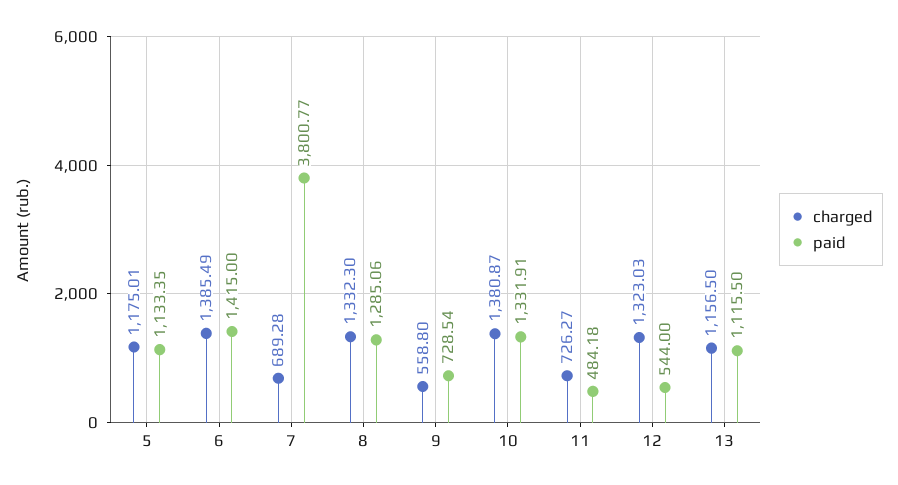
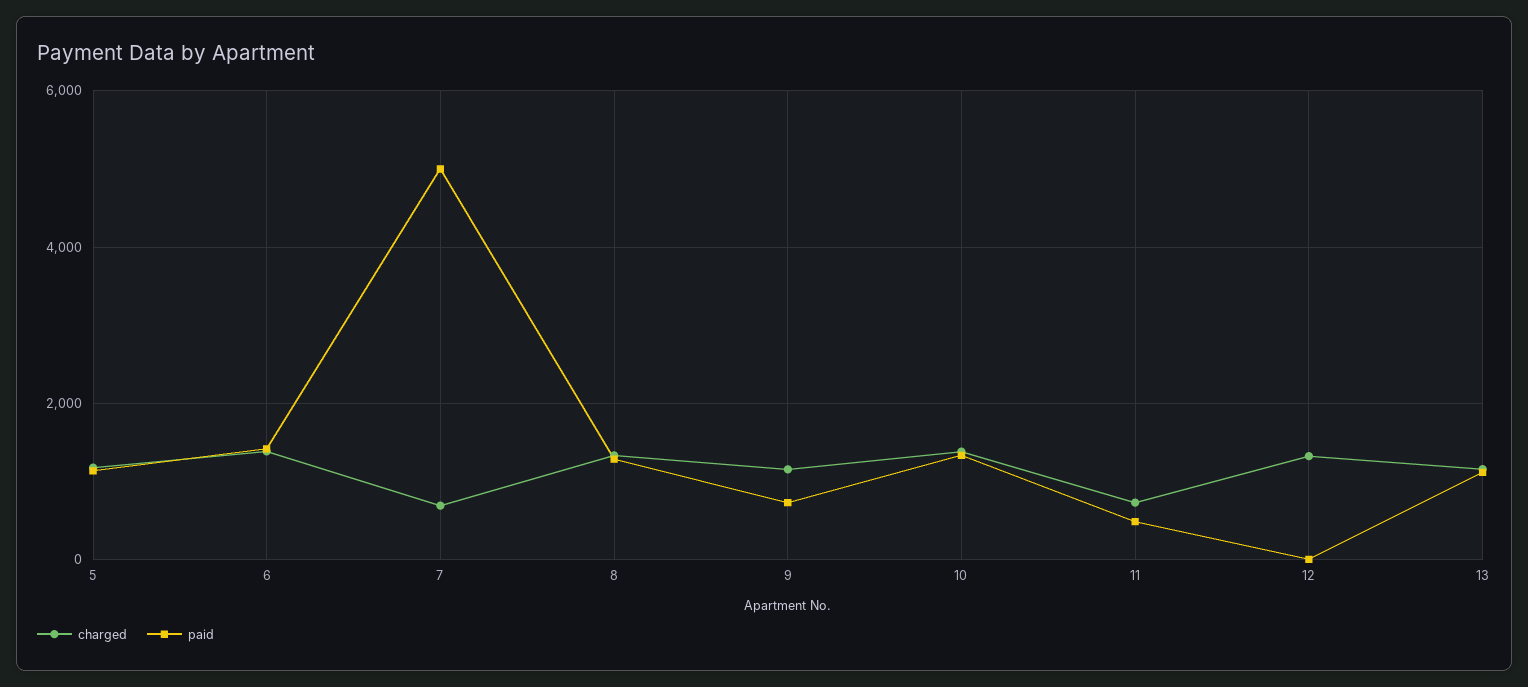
paid, 7: 3800.77 -> 5000
charged, 9: 558.8 -> 1200
paid, 12: 544 -> 0

